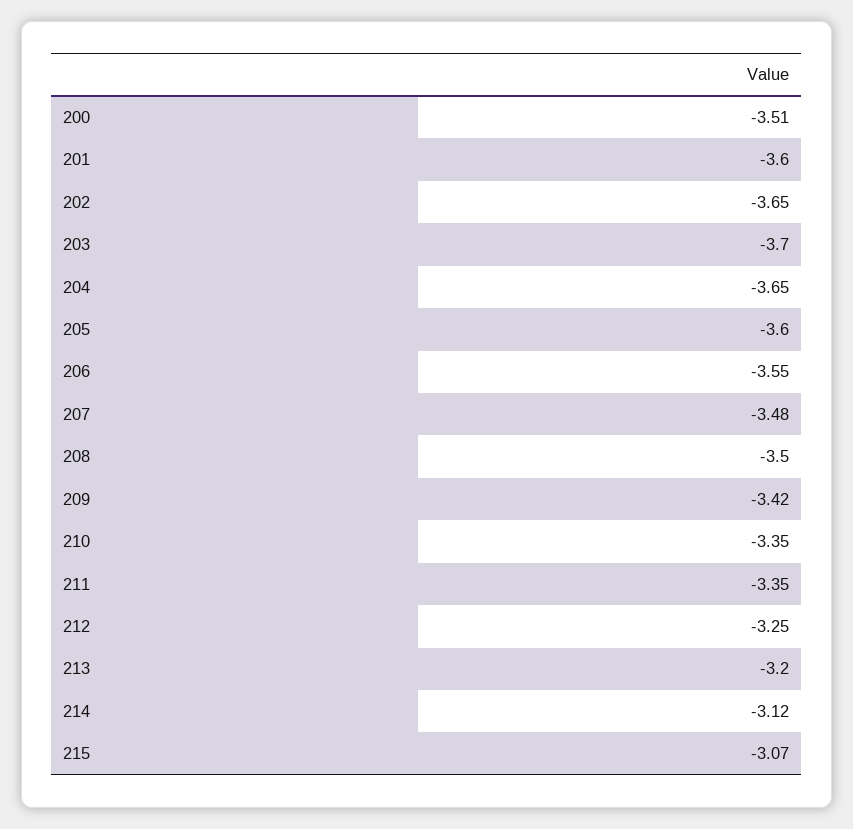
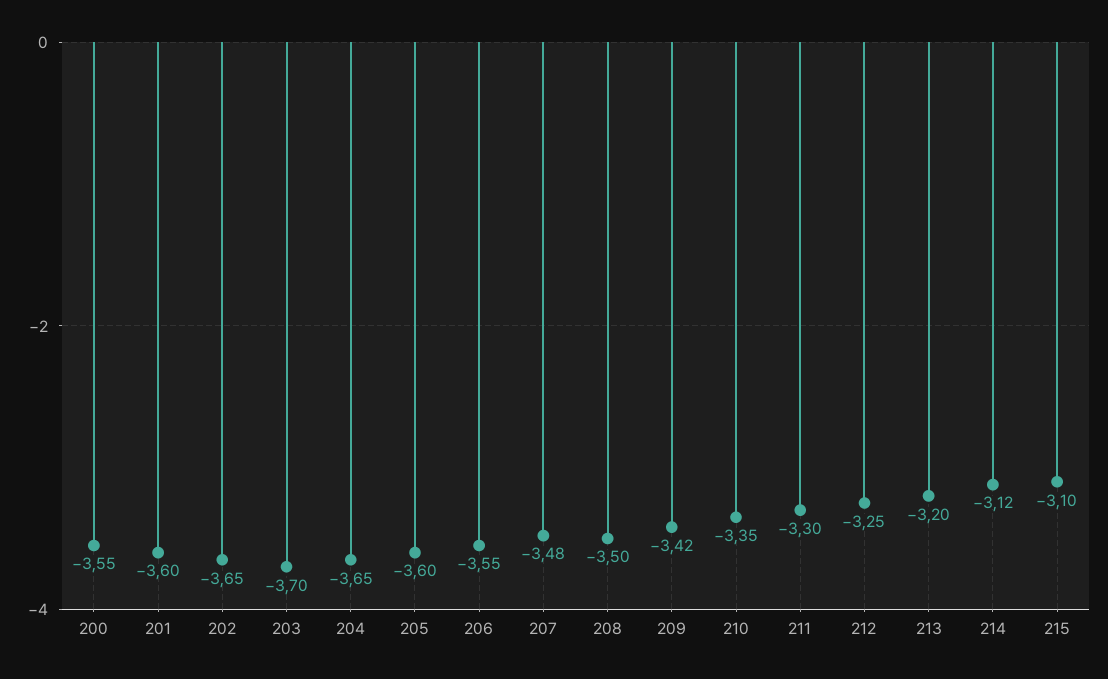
200: -3.51 -> -3.55
211: -3.35 -> -3.3
215: -3.07 -> -3.1

